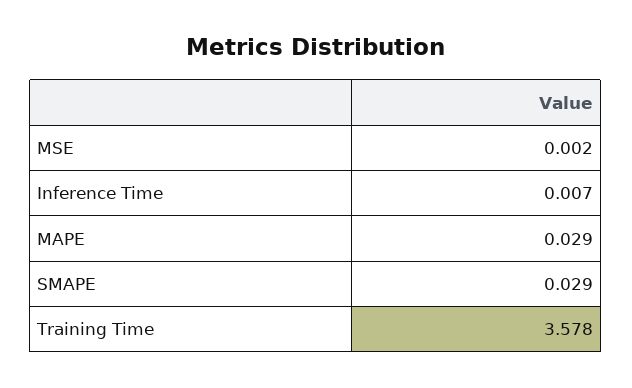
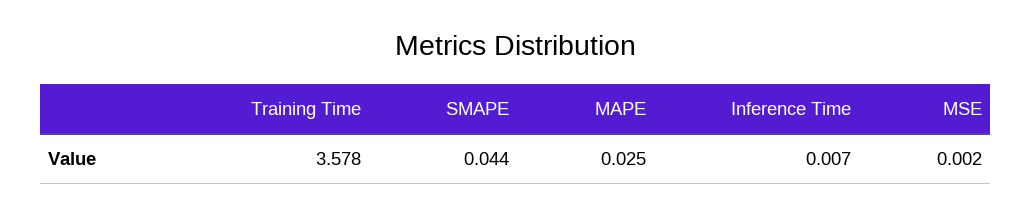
MAPE: 0.029 -> 0.025
SMAPE: 0.029 -> 0.044

